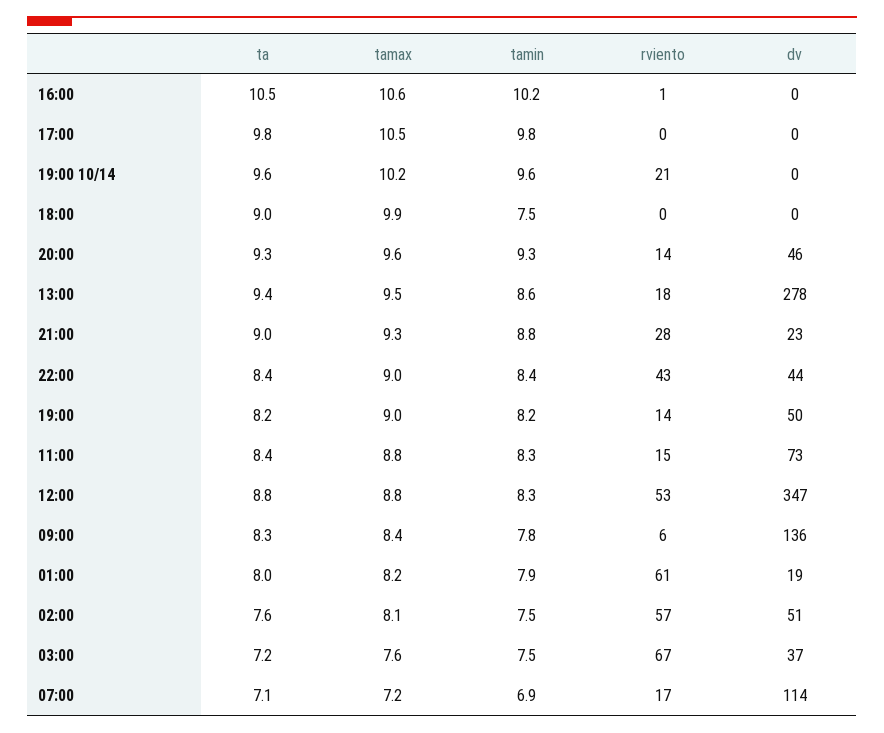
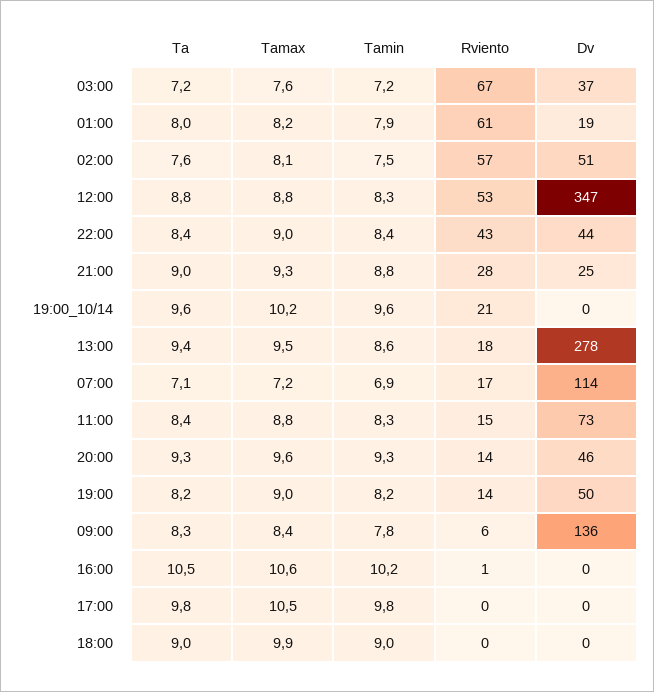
tamin, 18:00: 7.5 -> 9
dv, 21:00: 23 -> 25
tamin, 03:00: 7.5 -> 7.2

